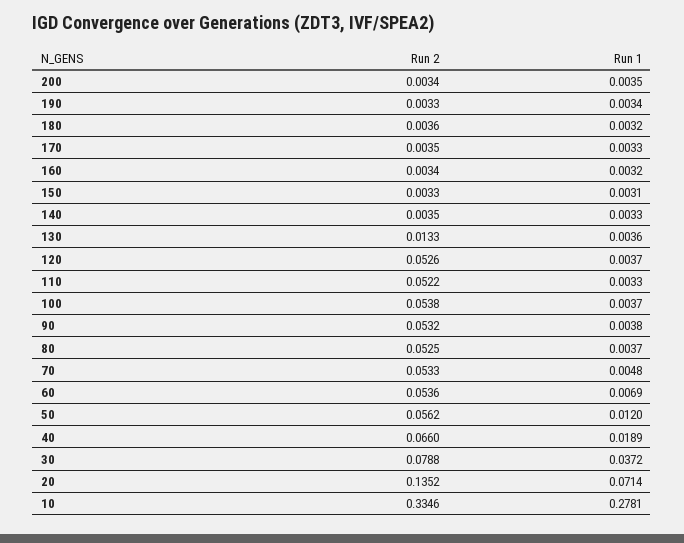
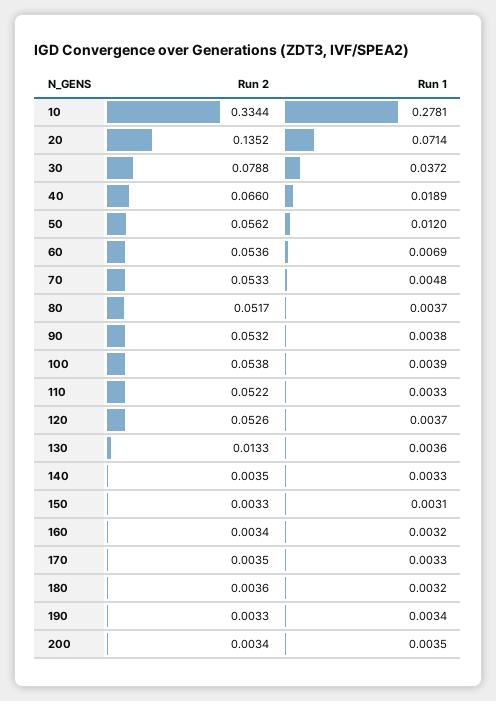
Run 1, 100: 0.0037 -> 0.0039
Run 2, 80: 0.0525 -> 0.0517
Run 2, 10: 0.3346 -> 0.3344

